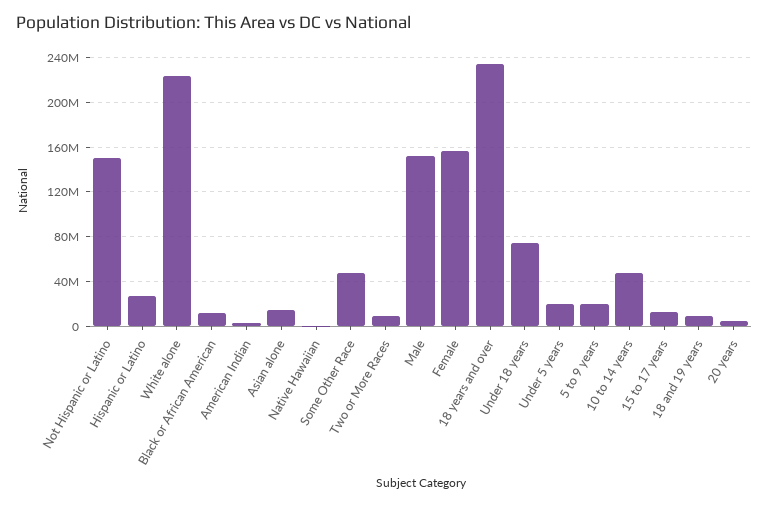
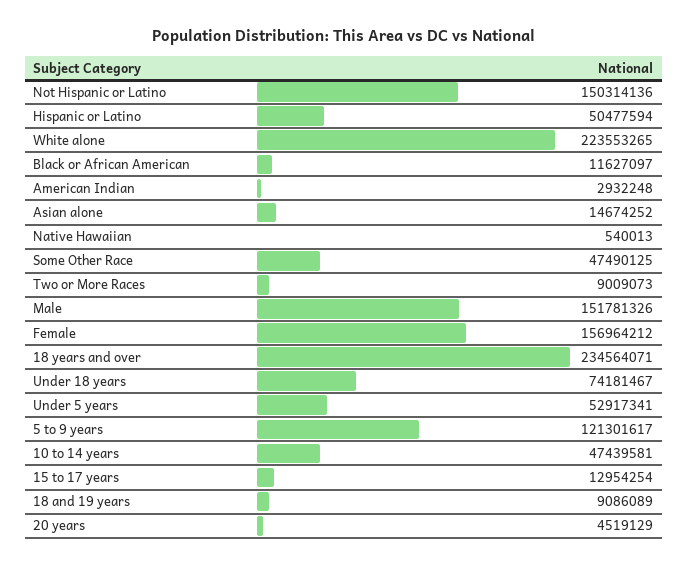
Hispanic or Latino: 30000000 -> 50477594
Under 5 years: 20000000 -> 52917341
5 to 9 years: 20000000 -> 121301617

